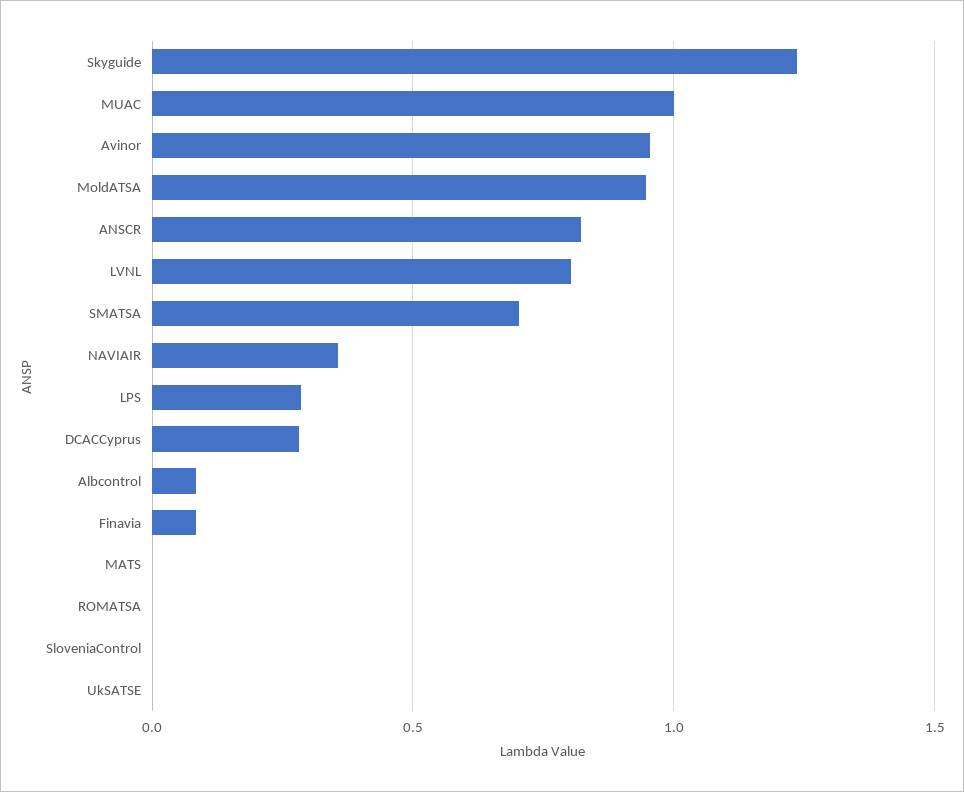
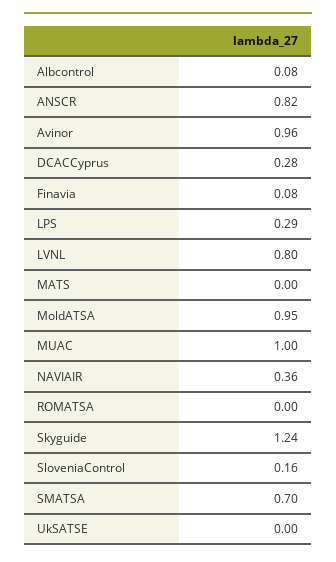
SloveniaControl: 0 -> 0.16

